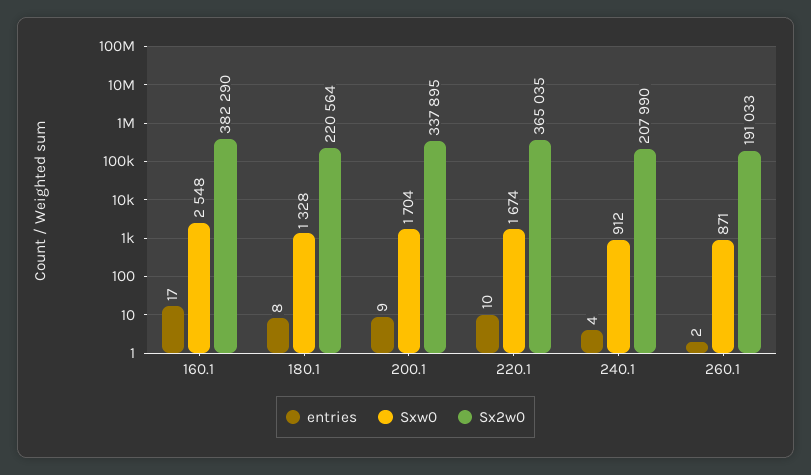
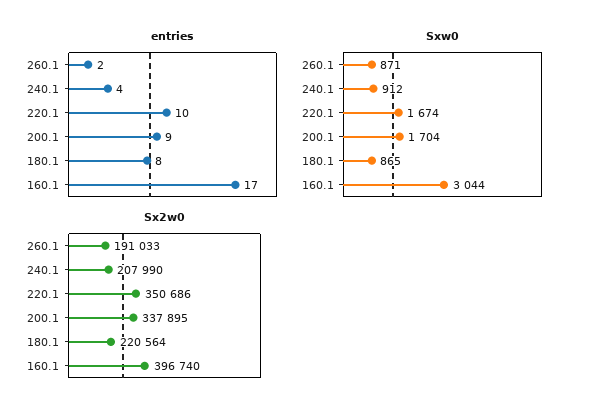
Sxw0, 160.1: 2548 -> 3044
Sx2w0, 160.1: 382290 -> 396740
Sxw0, 180.1: 1328 -> 865
Sx2w0, 220.1: 365035 -> 350686

